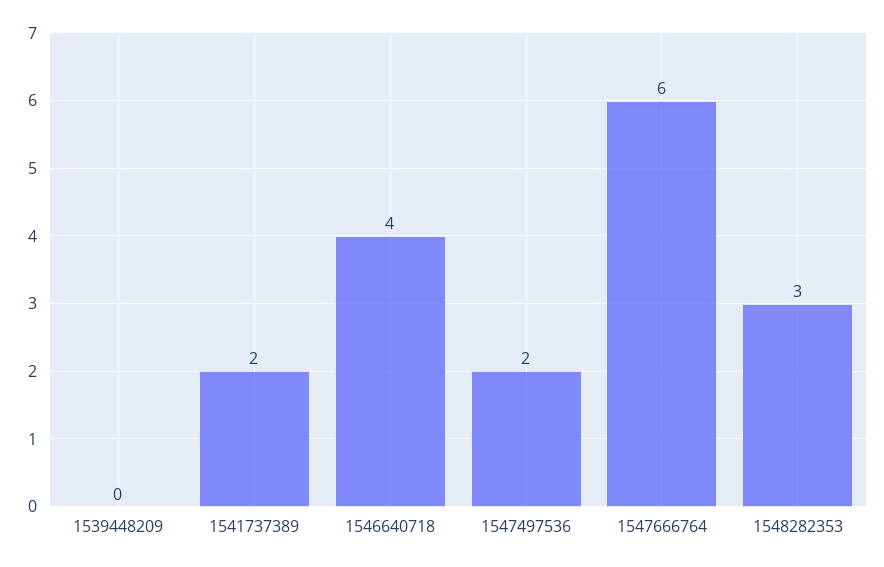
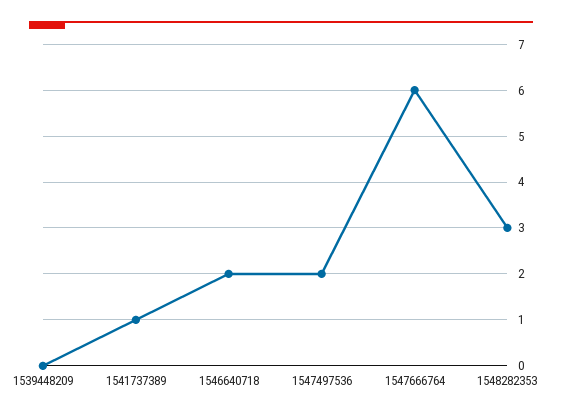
1541737389: 2 -> 1
1546640718: 4 -> 2

